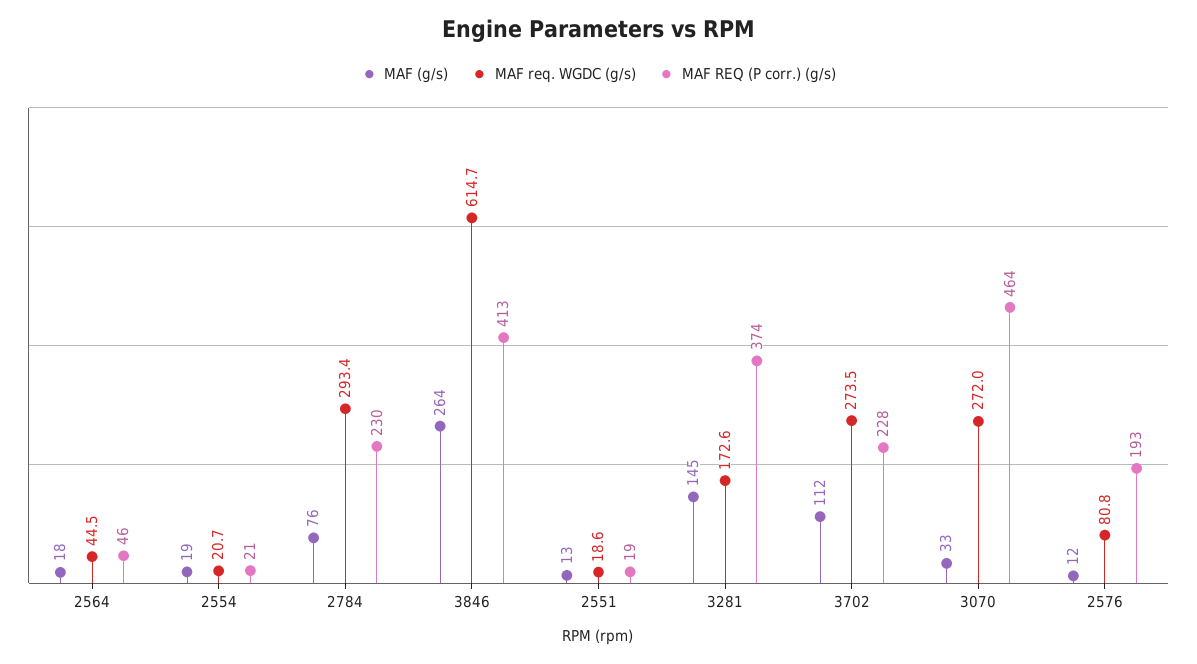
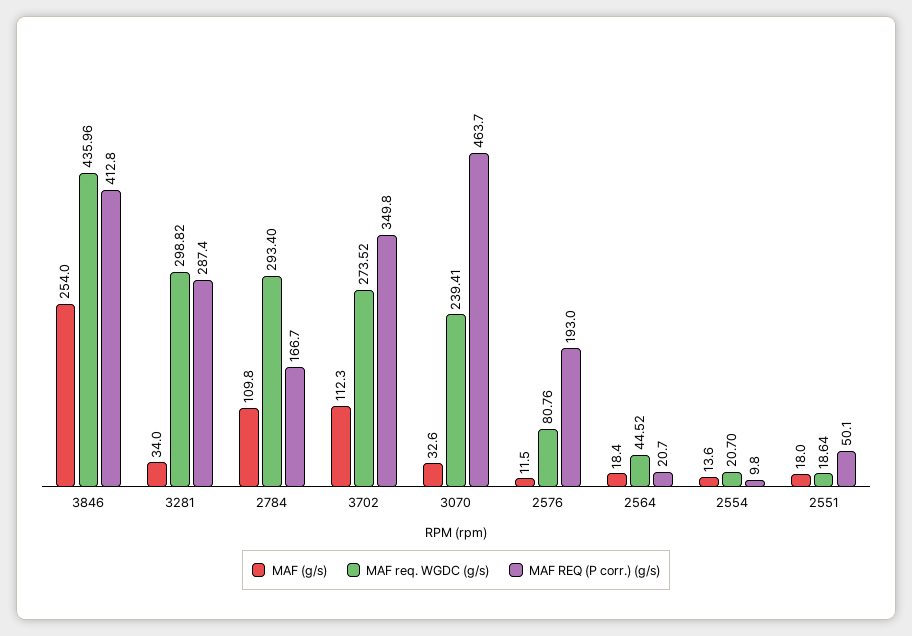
MAF REQ (P corr.) (g/s), 2564: 46 -> 20.7
MAF (g/s), 2554: 19 -> 13.6
MAF REQ (P corr.) (g/s), 2554: 21 -> 9.8
MAF (g/s), 2784: 76 -> 109.8
MAF REQ (P corr.) (g/s), 2784: 230 -> 166.7
MAF (g/s), 3846: 264 -> 254
MAF req. WGDC (g/s), 3846: 614.7 -> 435.96
MAF (g/s), 2551: 13 -> 18
MAF REQ (P corr.) (g/s), 2551: 19 -> 50.1
MAF (g/s), 3281: 145 -> 34
MAF req. WGDC (g/s), 3281: 172.6 -> 298.82
MAF REQ (P corr.) (g/s), 3281: 374 -> 287.4
MAF REQ (P corr.) (g/s), 3702: 228 -> 349.8
MAF req. WGDC (g/s), 3070: 272 -> 239.41

